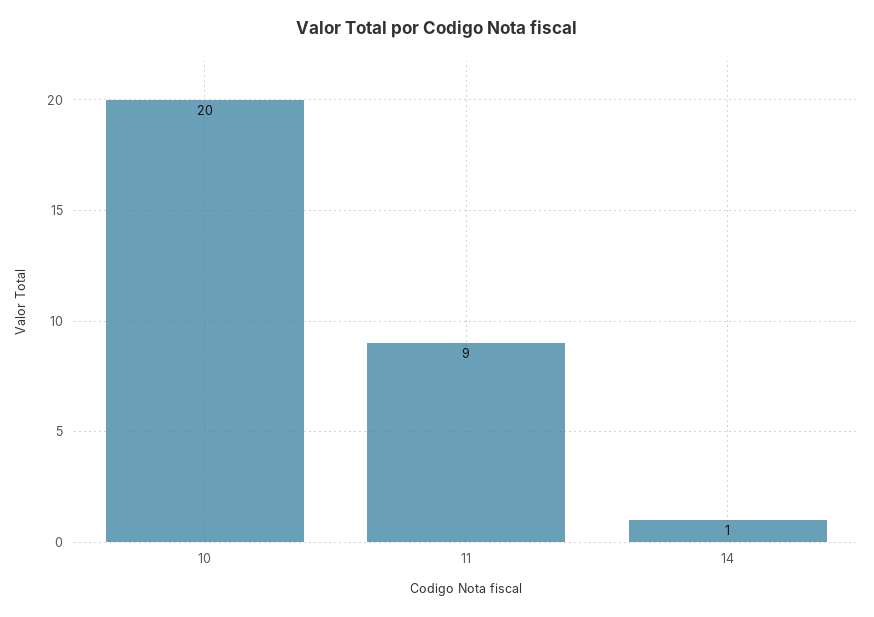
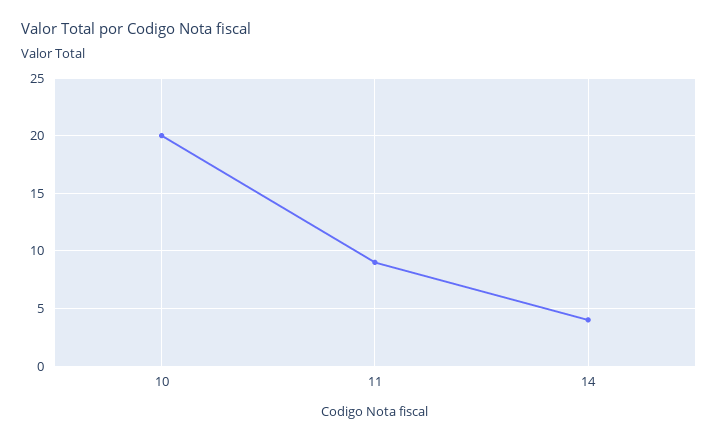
14: 1 -> 4

